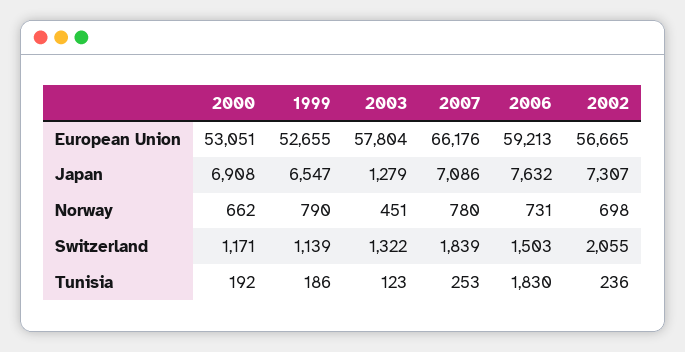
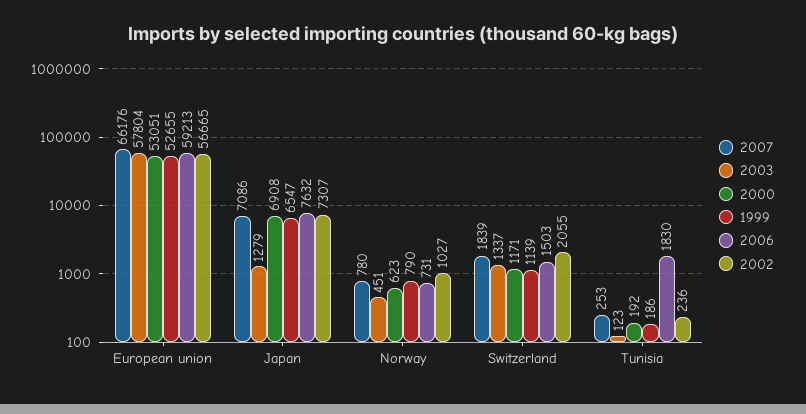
2000, Norway: 662 -> 623
2002, Norway: 698 -> 1027
2003, Switzerland: 1322 -> 1337

